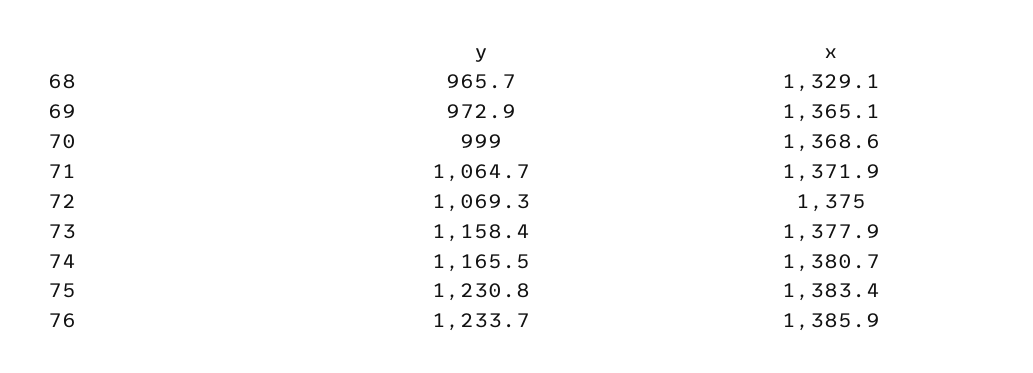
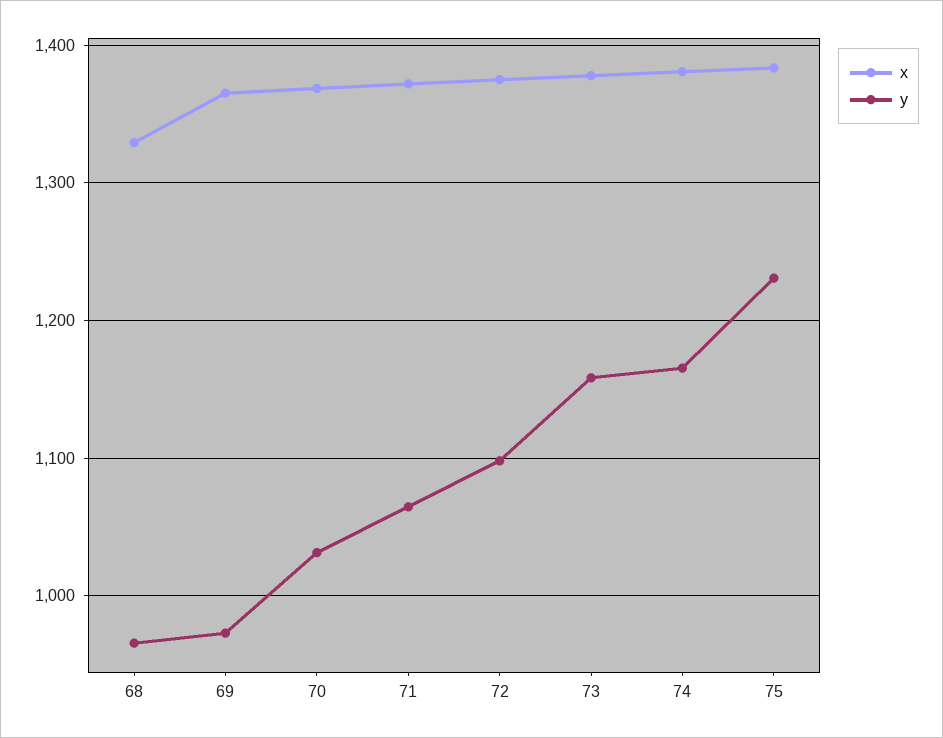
y, 70: 999 -> 1030
y, 72: 1069.3 -> 1100
y, 76: 1233.7 -> none
x, 76: 1385.9 -> none

